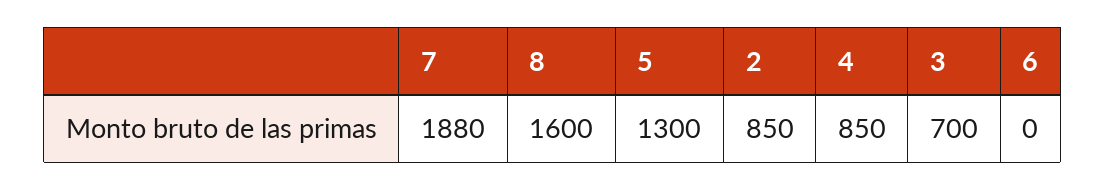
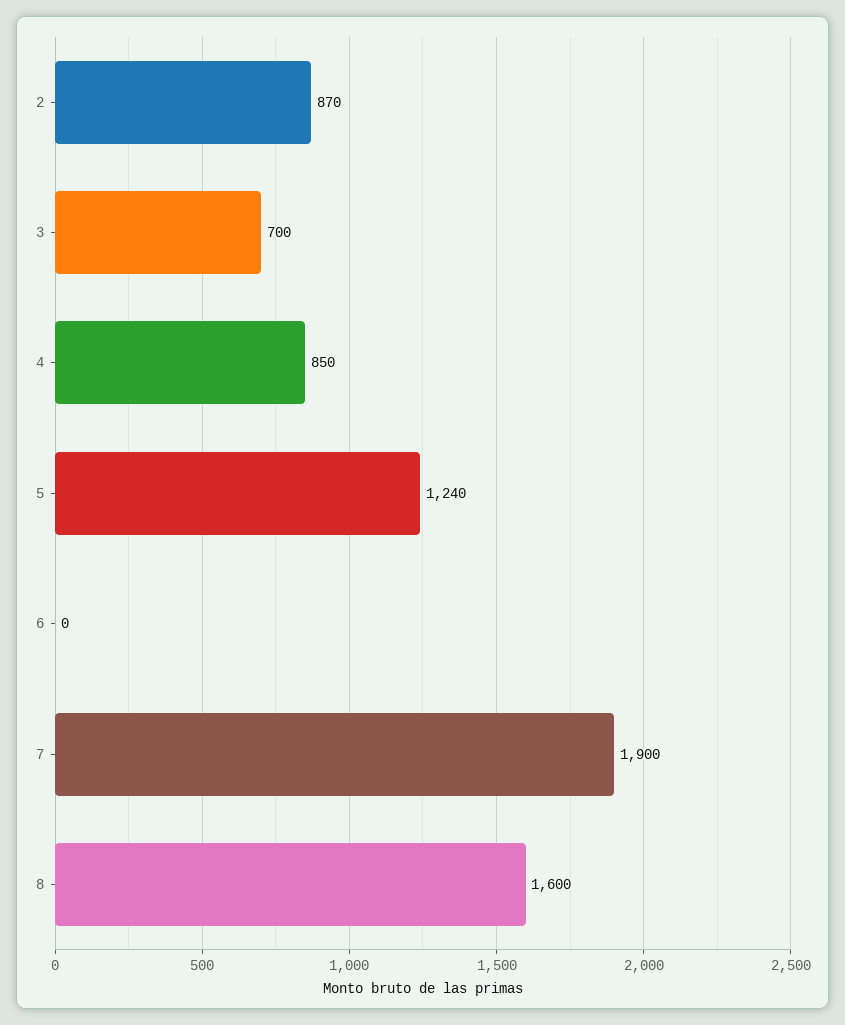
7: 1880 -> 1900
5: 1300 -> 1240
2: 850 -> 870

